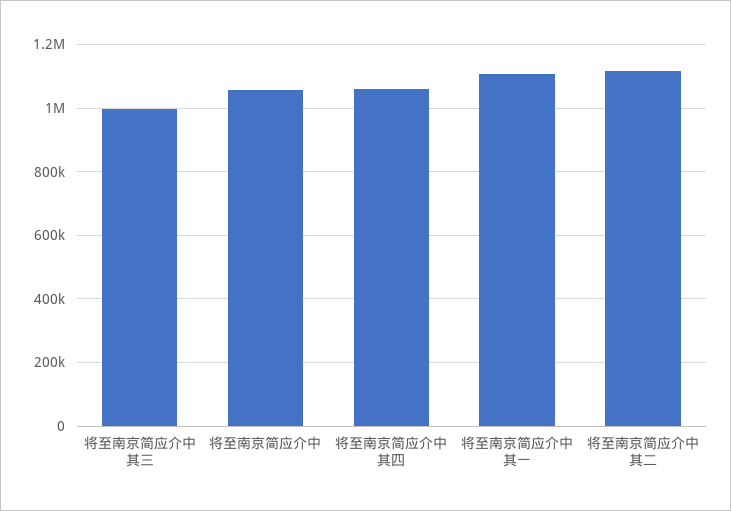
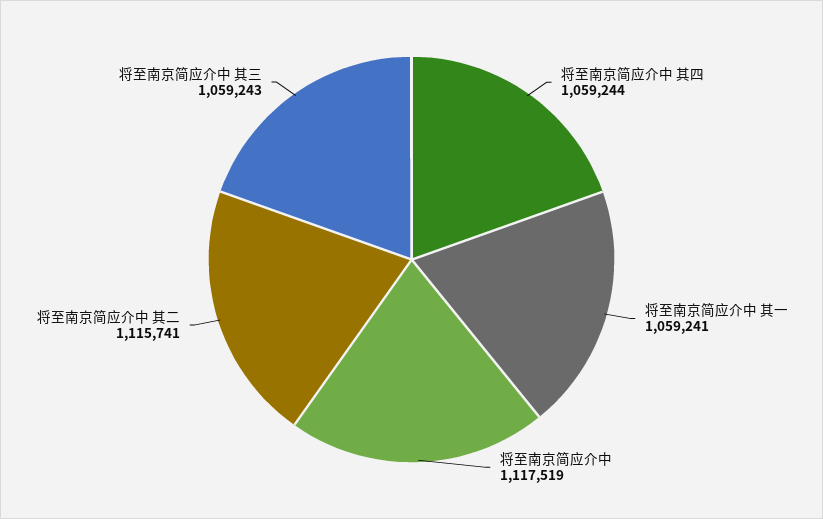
将至南京简应介中 其三: 1000000 -> 1059243
将至南京简应介中: 1060000 -> 1117519
将至南京简应介中 其一: 1100000 -> 1059241

